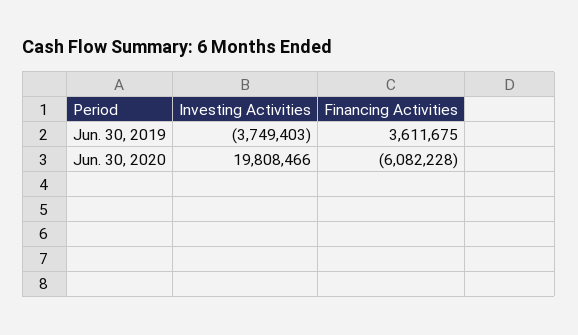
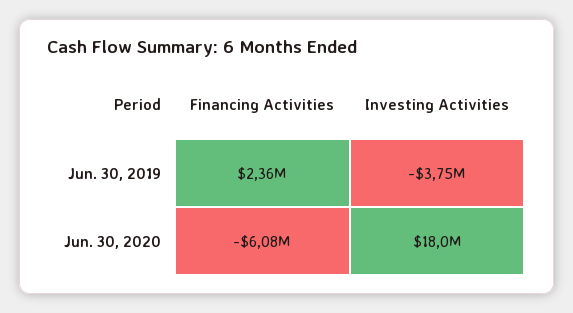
Financing Activities, Jun. 30, 2019: 3611675 -> 2360000
Investing Activities, Jun. 30, 2020: 19808466 -> 18000000

